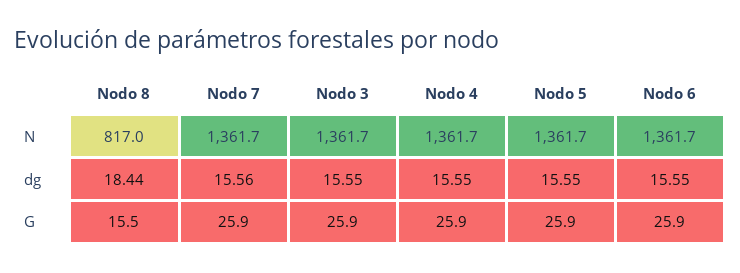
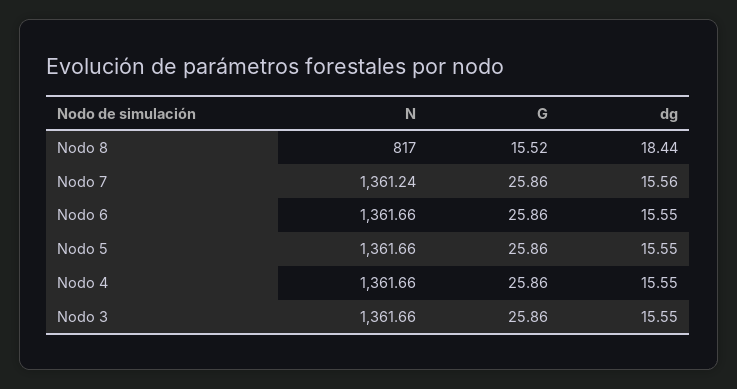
Nodo 7, N: 1361.7 -> 1361.24

